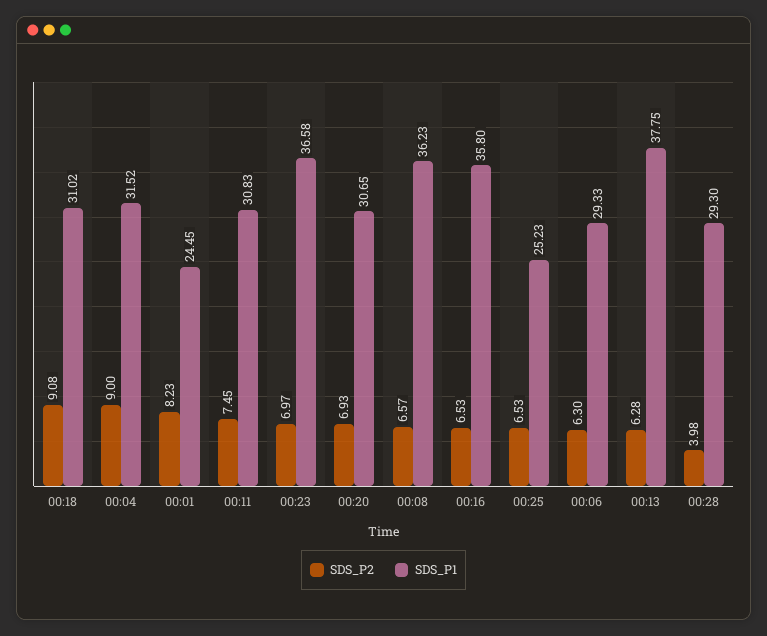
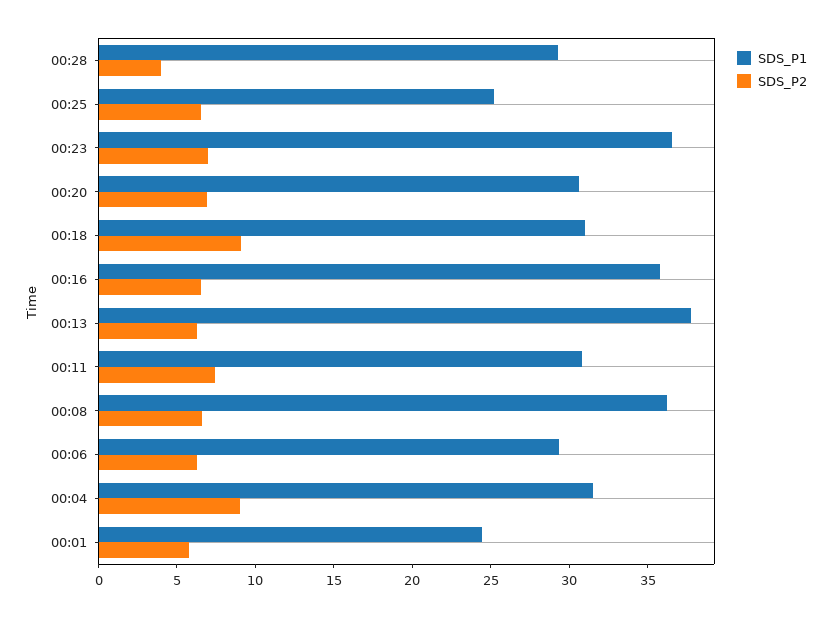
SDS_P2, 00:01: 8.23 -> 6

